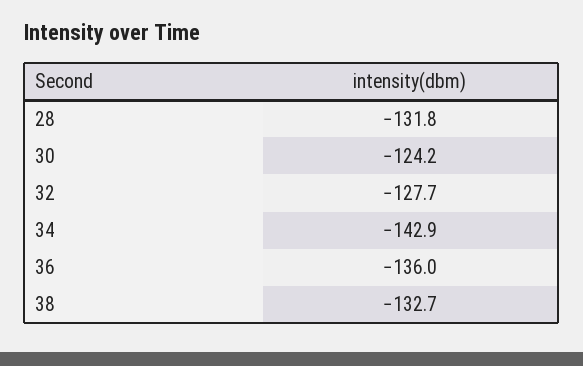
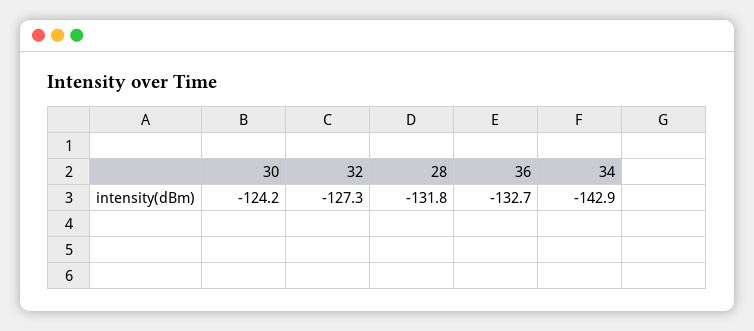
32: -127.7 -> -127.3
36: -136 -> -132.7
38: -132.7 -> none

